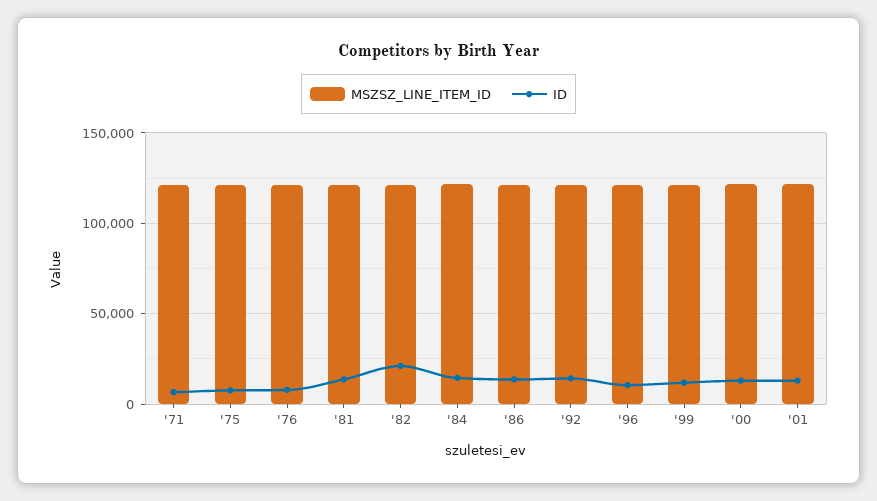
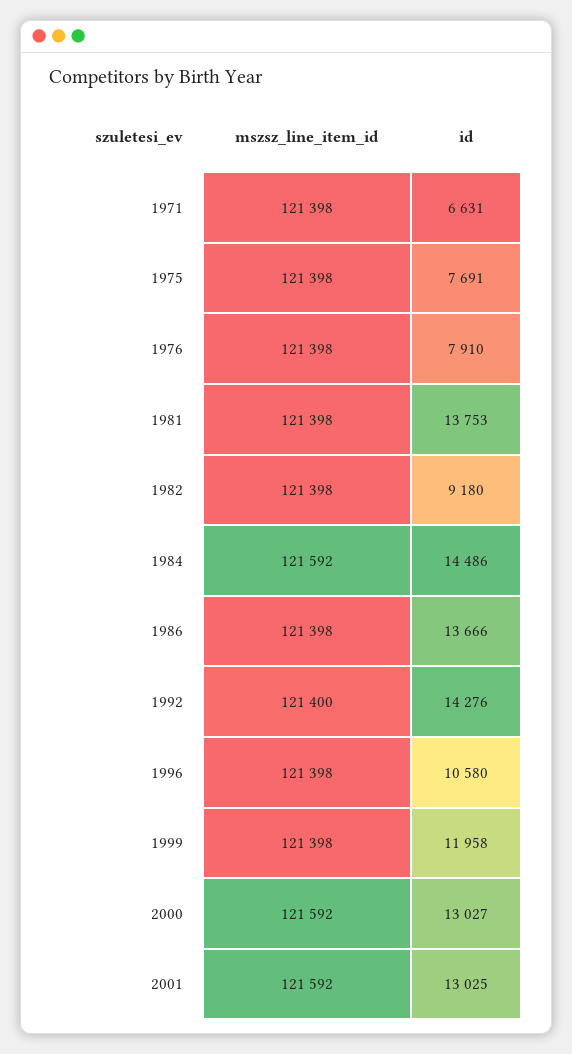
ID, '82: 20000 -> 9180

